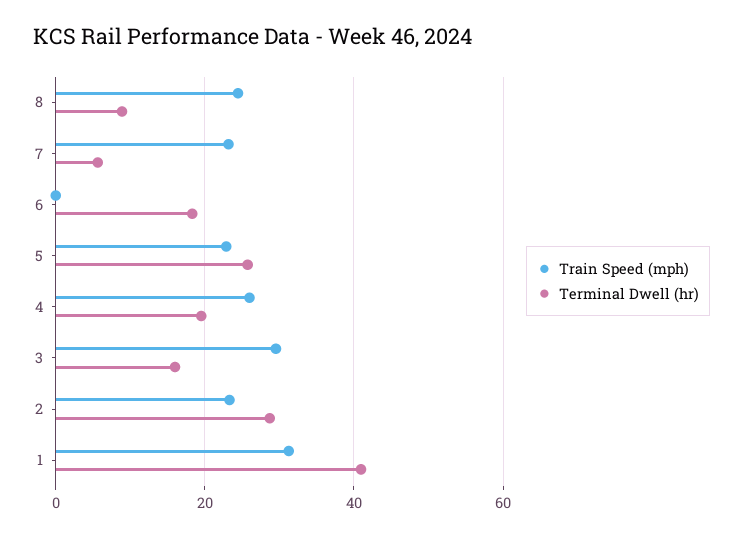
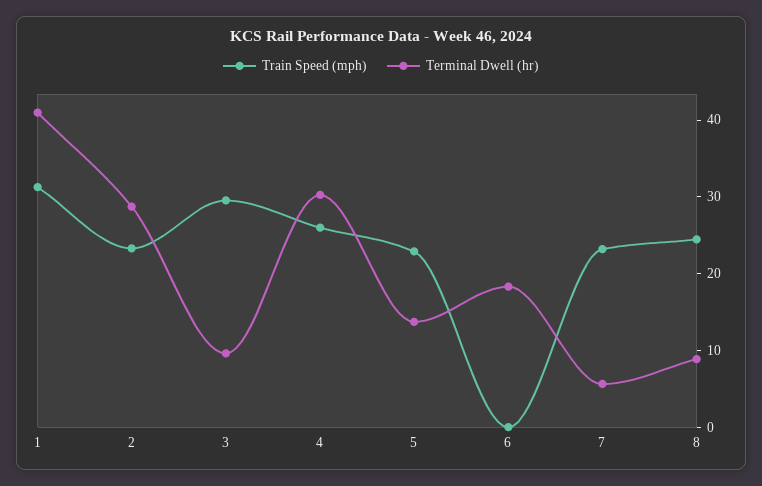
Terminal Dwell (hr), 5: 26 -> 14
Terminal Dwell (hr), 4: 20 -> 30
Terminal Dwell (hr), 3: 16 -> 10

